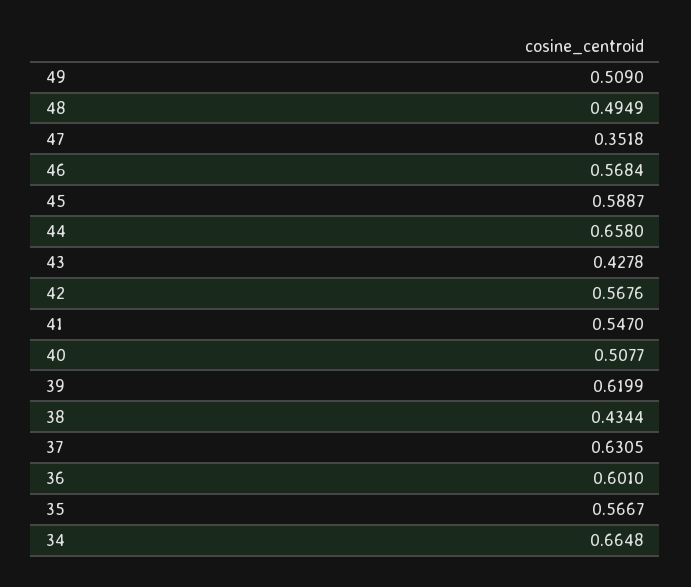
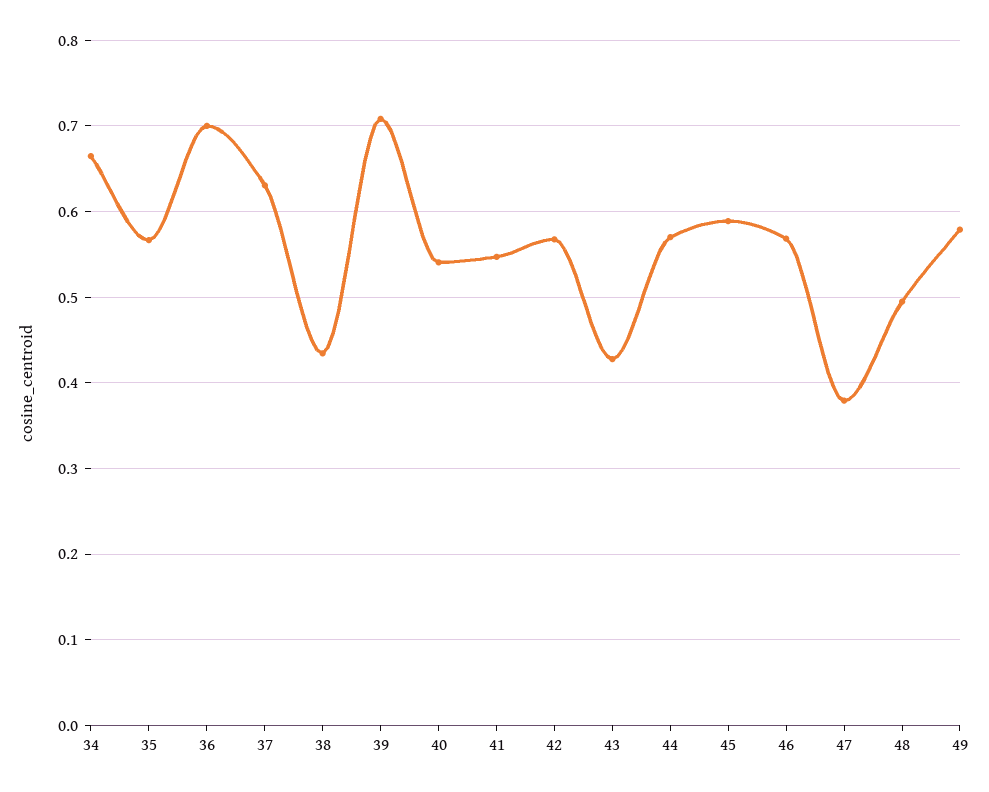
49: 0.509 -> 0.58
47: 0.3518 -> 0.38
44: 0.658 -> 0.57
40: 0.5077 -> 0.54
39: 0.6199 -> 0.71
36: 0.601 -> 0.7

